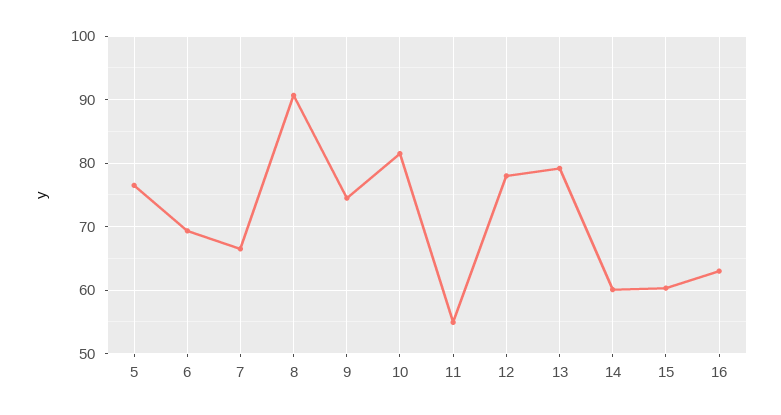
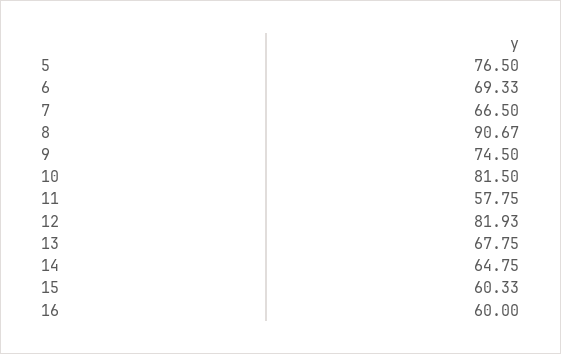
11: 55 -> 57.75
12: 78 -> 81.93
13: 79 -> 67.75
14: 60 -> 64.75
16: 63 -> 60

